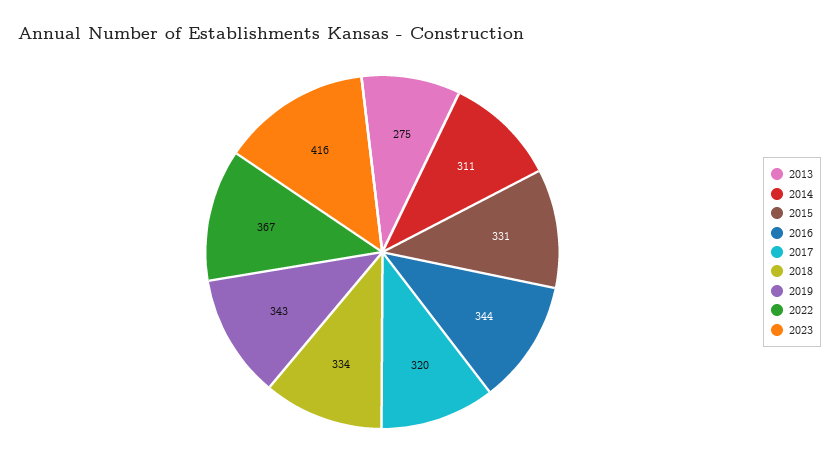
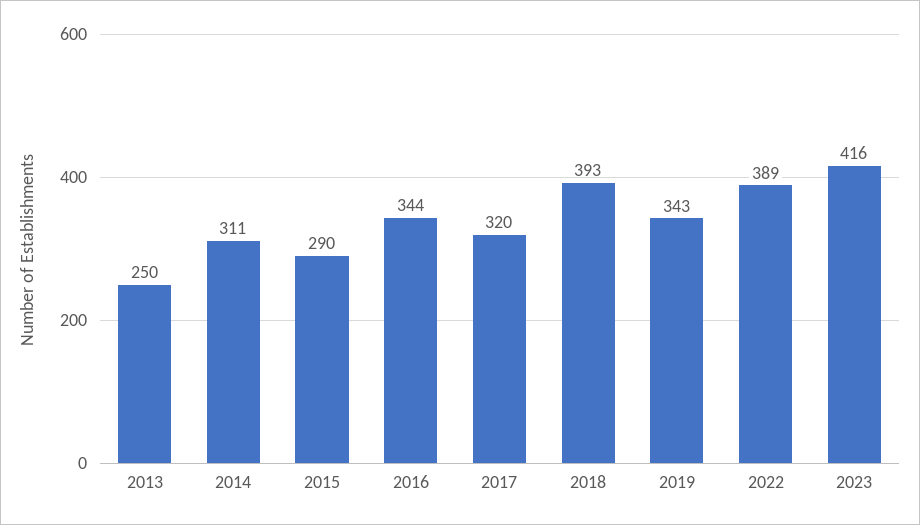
2013: 275 -> 250
2015: 331 -> 290
2018: 334 -> 393
2022: 367 -> 389

